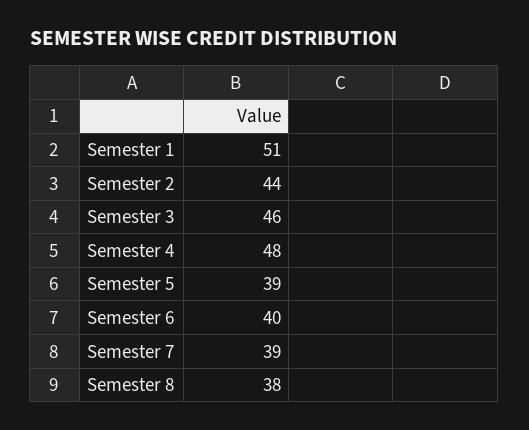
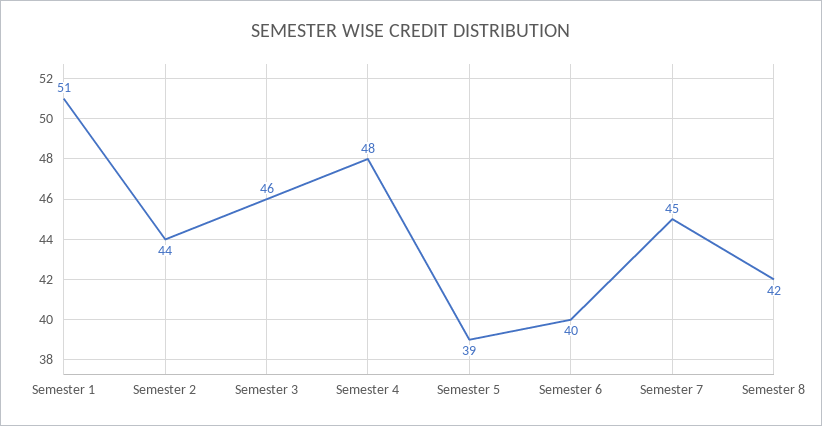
Semester 7: 39 -> 45
Semester 8: 38 -> 42

